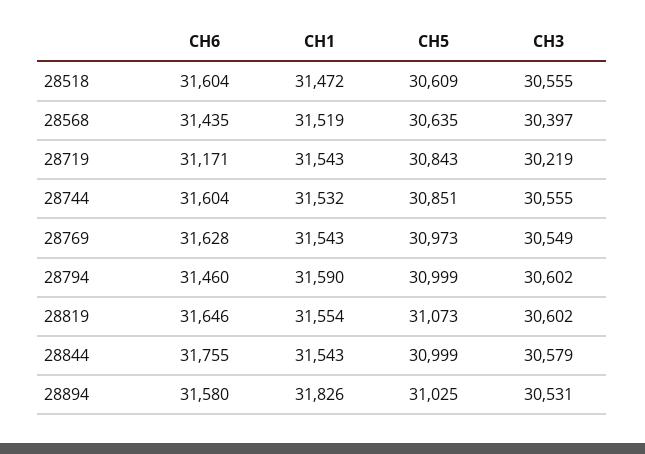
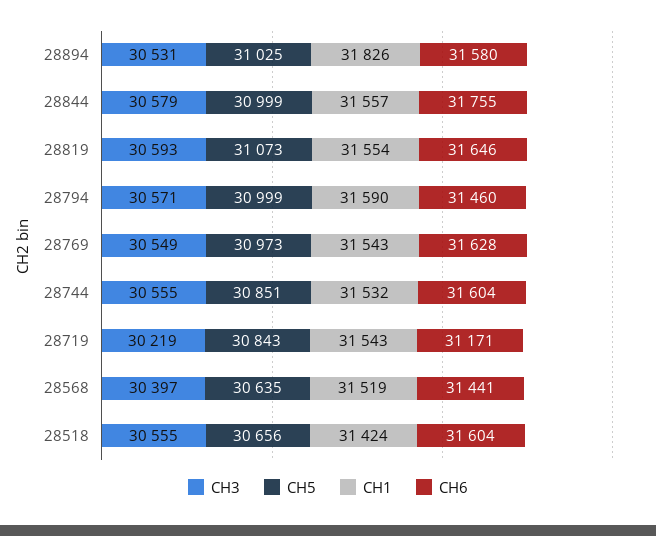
CH1, 28518: 31472 -> 31424
CH5, 28518: 30609 -> 30656
CH6, 28568: 31435 -> 31441
CH3, 28794: 30602 -> 30571
CH3, 28819: 30602 -> 30593
CH1, 28844: 31543 -> 31557

